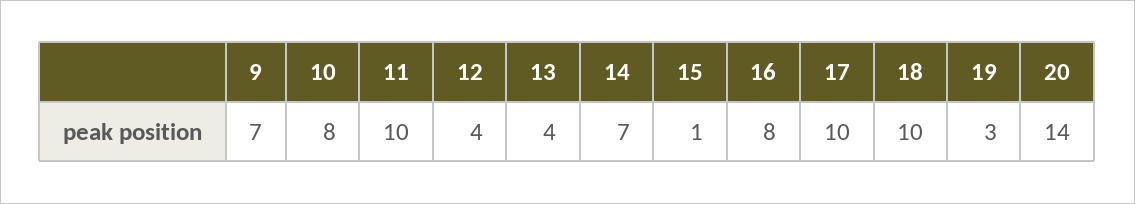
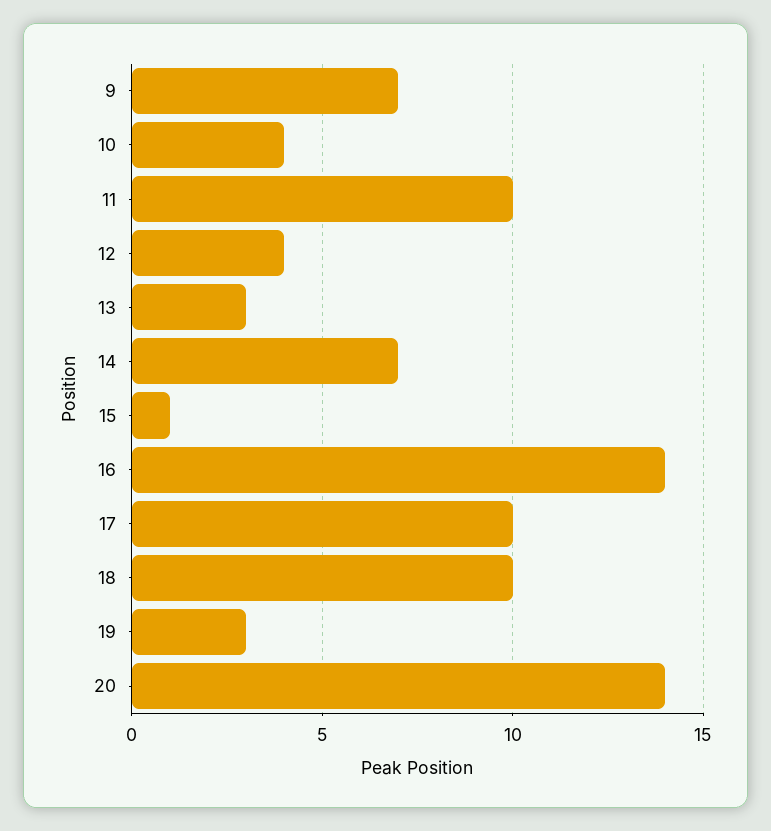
10: 8 -> 4
13: 4 -> 3
16: 8 -> 14

